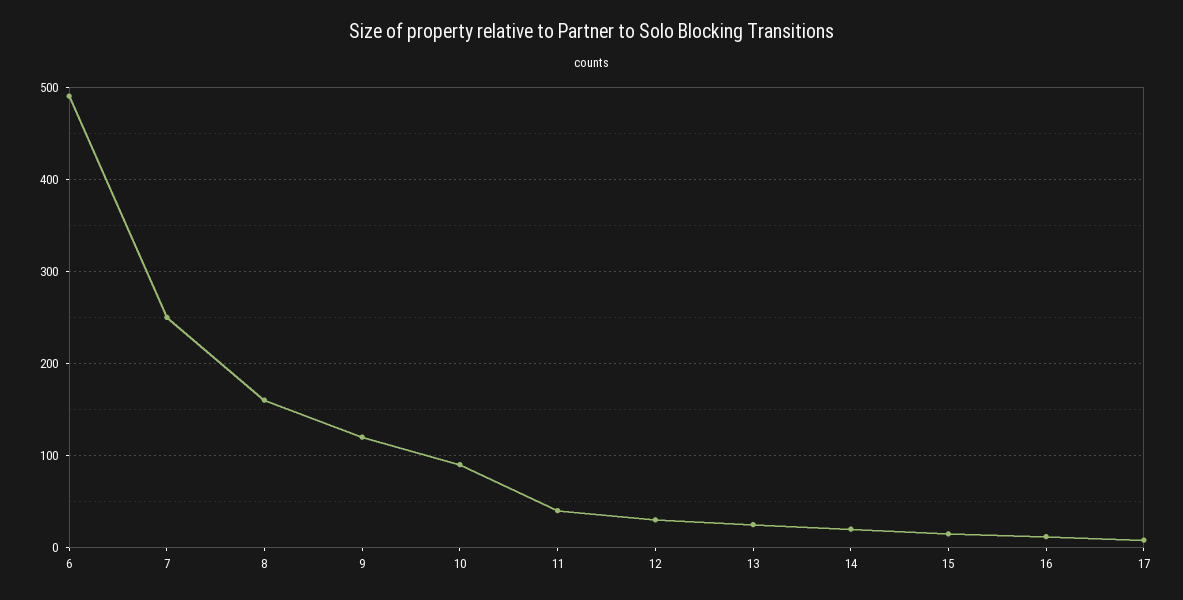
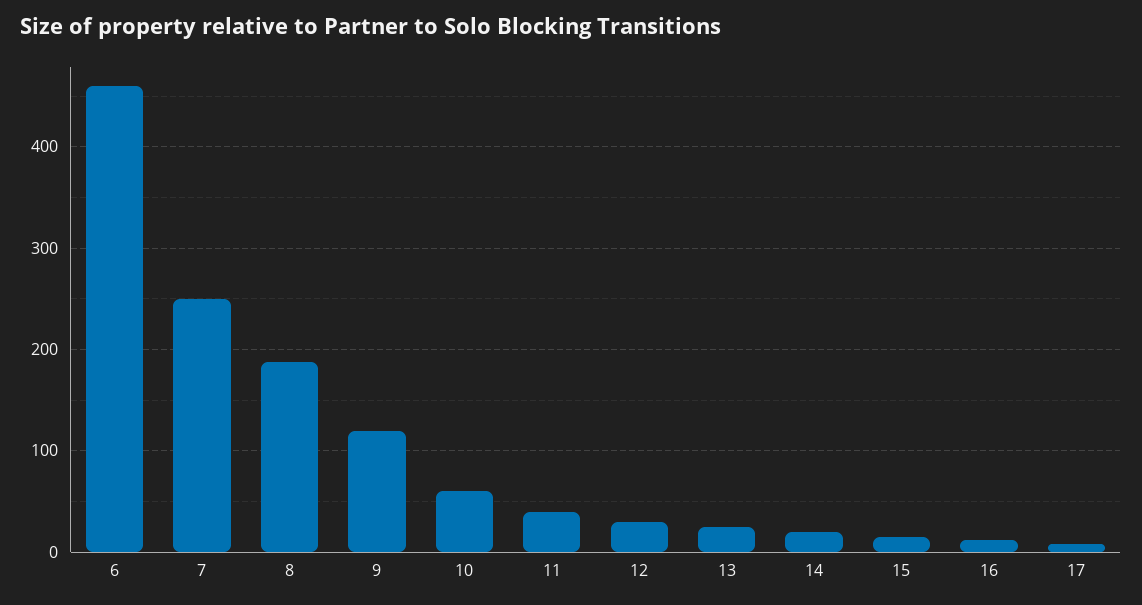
6: 490 -> 460
8: 160 -> 190
10: 90 -> 60

